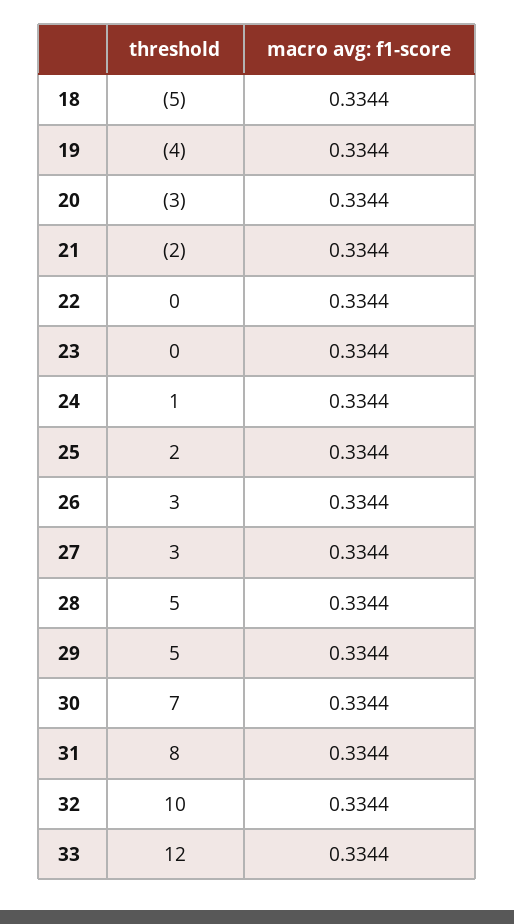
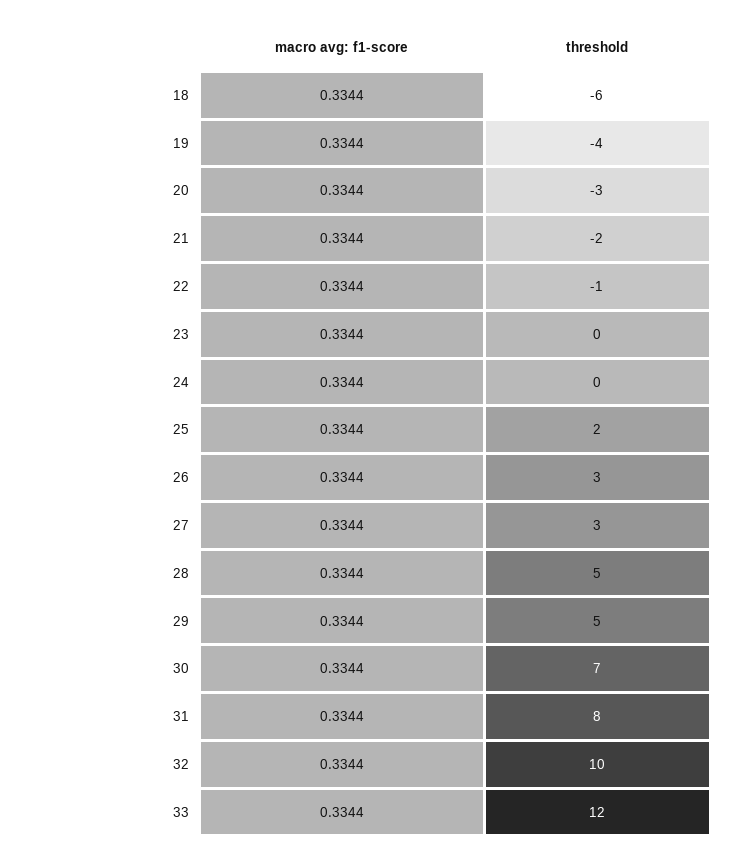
threshold, 18: -5 -> -6
threshold, 22: 0 -> -1
threshold, 24: 1 -> 0

